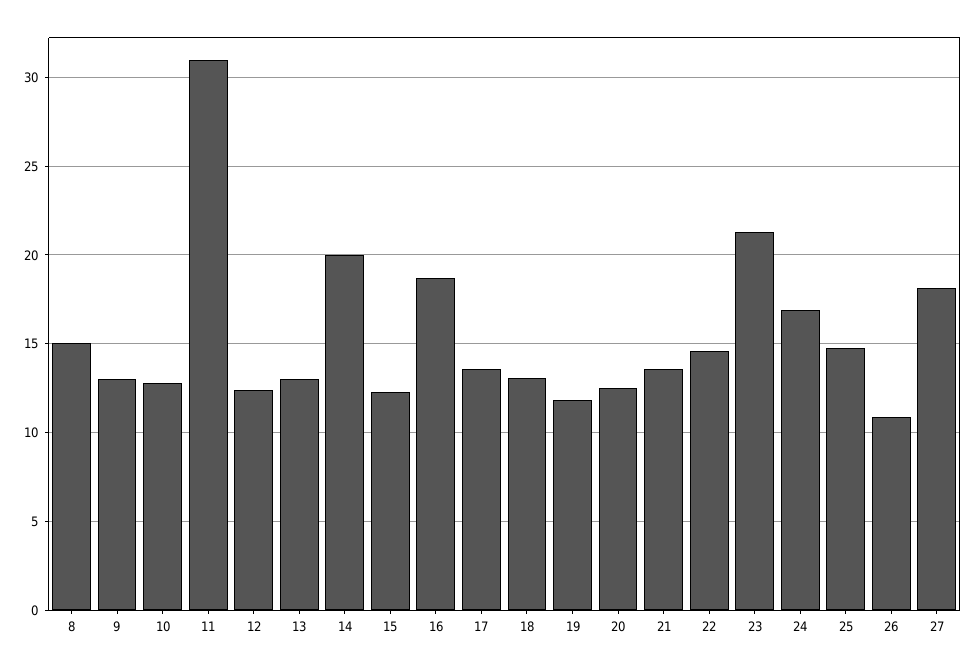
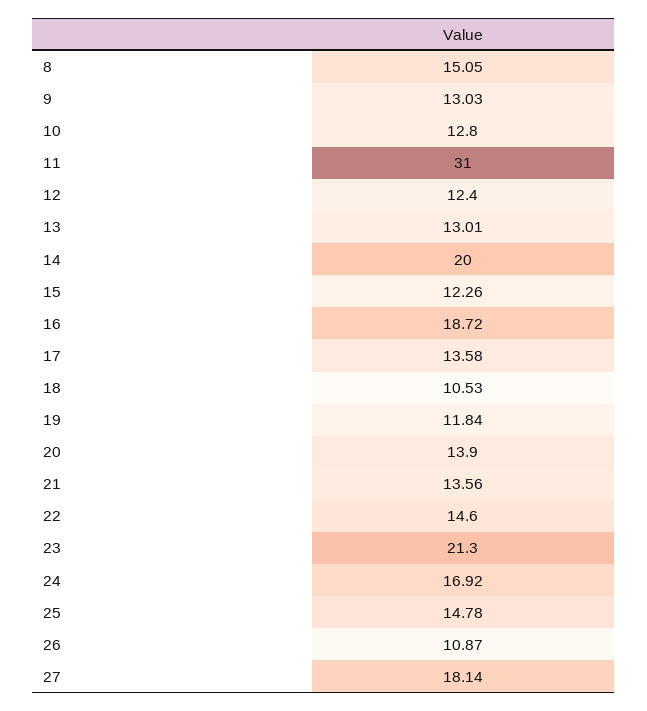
18: 13 -> 10.53
20: 12.5 -> 13.9

